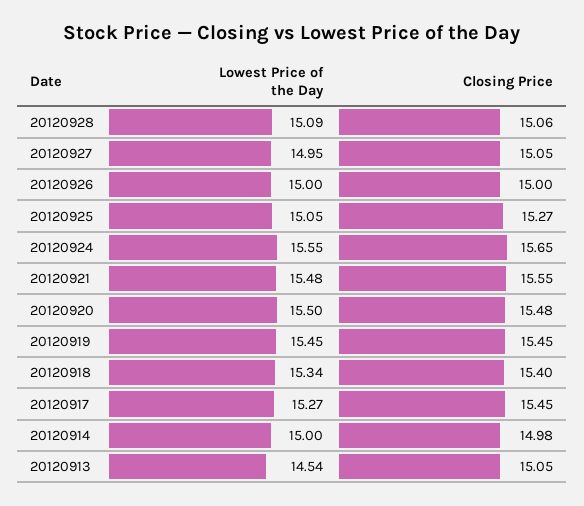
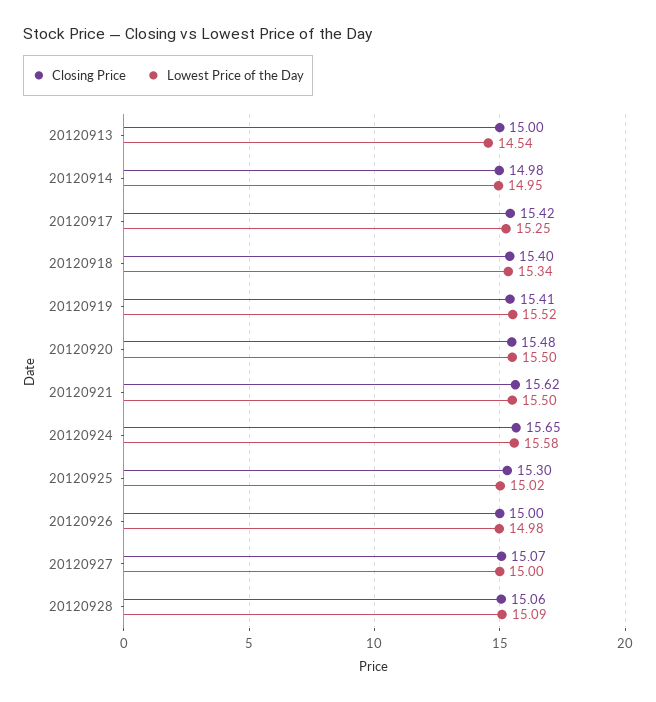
Lowest Price of the Day, 20120927: 14.95 -> 15
Closing Price, 20120927: 15.05 -> 15.07
Lowest Price of the Day, 20120926: 15 -> 14.98
Lowest Price of the Day, 20120925: 15.05 -> 15.02
Closing Price, 20120925: 15.27 -> 15.3
Lowest Price of the Day, 20120924: 15.55 -> 15.58
Lowest Price of the Day, 20120921: 15.48 -> 15.5
Closing Price, 20120921: 15.55 -> 15.62
Lowest Price of the Day, 20120919: 15.45 -> 15.52
Closing Price, 20120919: 15.45 -> 15.41
Lowest Price of the Day, 20120917: 15.27 -> 15.25
Closing Price, 20120917: 15.45 -> 15.42
Lowest Price of the Day, 20120914: 15 -> 14.95
Closing Price, 20120913: 15.05 -> 15

